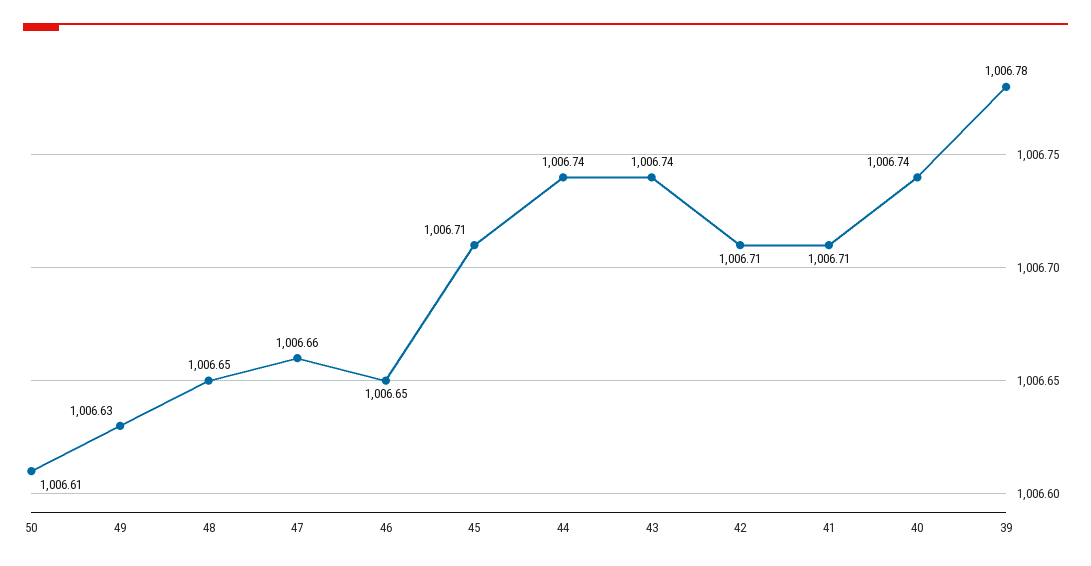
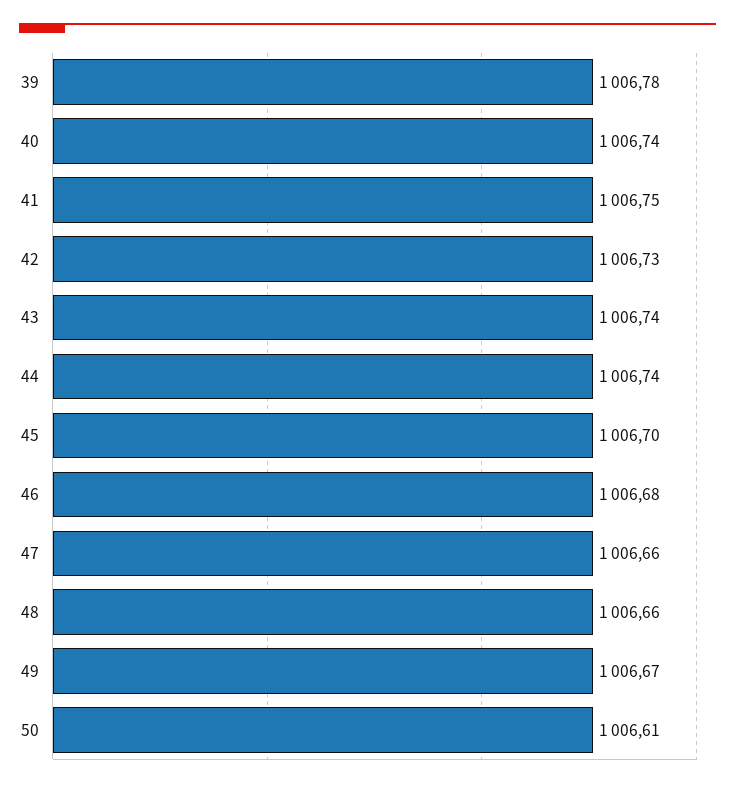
49: 1006.63 -> 1006.67
48: 1006.65 -> 1006.66
46: 1006.65 -> 1006.68
45: 1006.71 -> 1006.7
42: 1006.71 -> 1006.73
41: 1006.71 -> 1006.75

